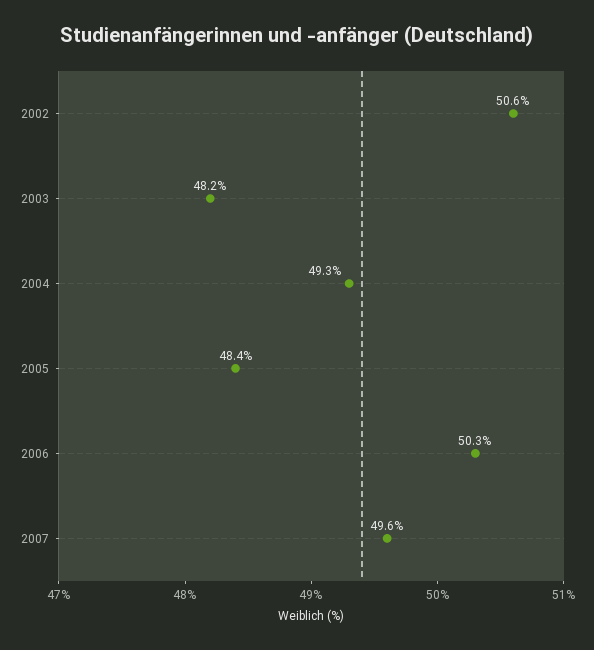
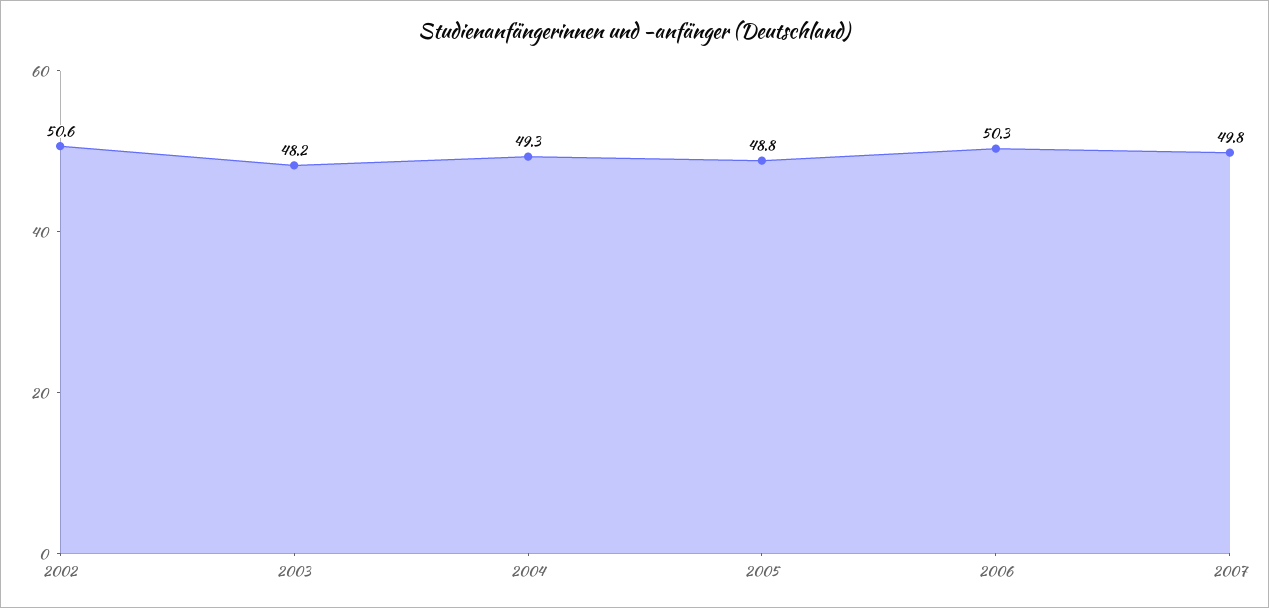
2005: 48.4 -> 48.8
2007: 49.6 -> 49.8

